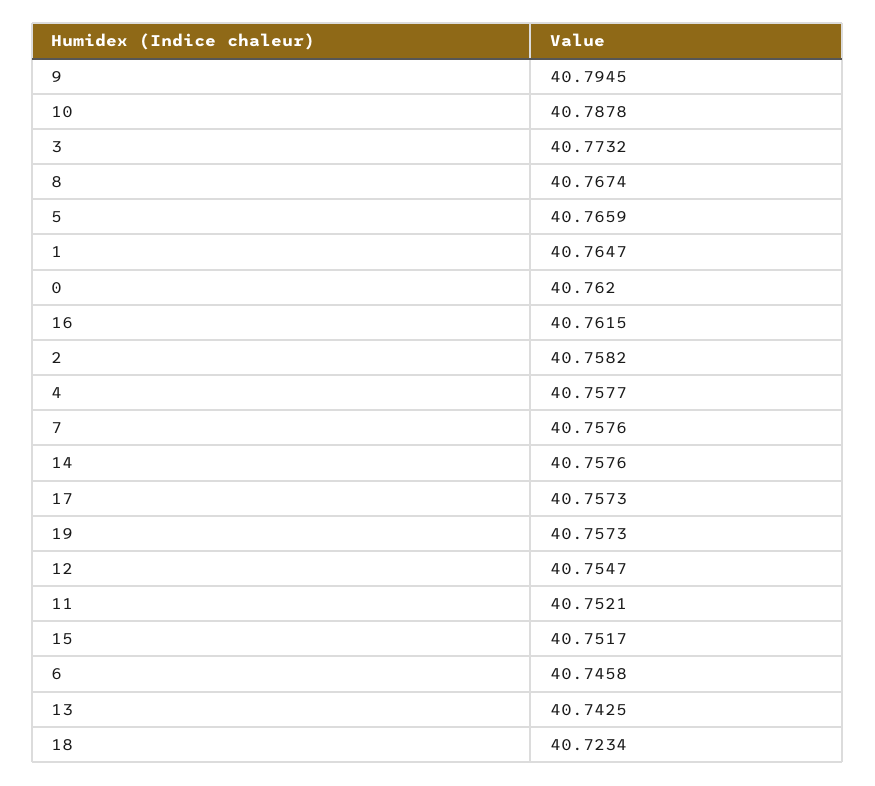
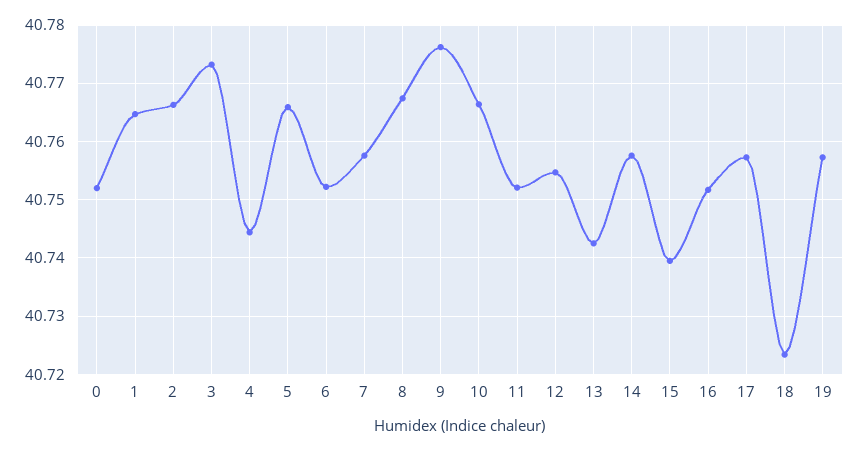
9: 40.7945 -> 40.776
10: 40.7878 -> 40.766
0: 40.762 -> 40.752
16: 40.7615 -> 40.752
2: 40.7582 -> 40.766
4: 40.7577 -> 40.744
15: 40.7517 -> 40.74
6: 40.7458 -> 40.752

